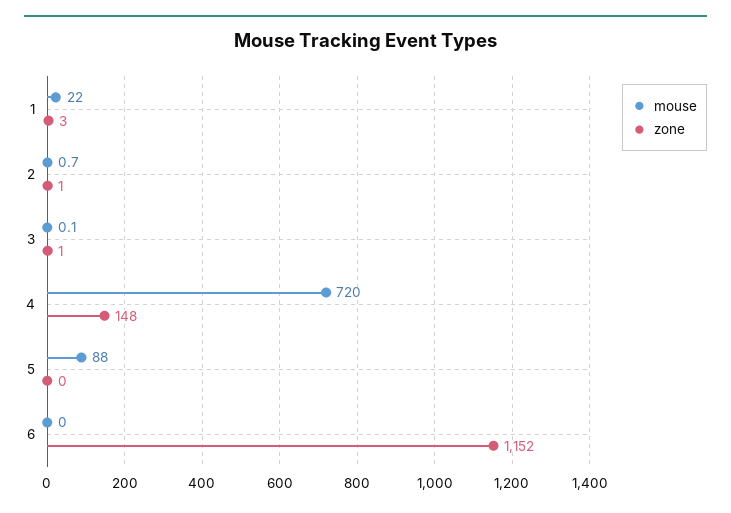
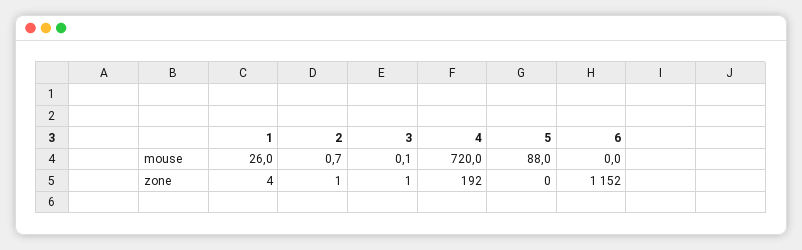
mouse, 1: 22 -> 26
zone, 1: 3 -> 4
zone, 4: 148 -> 192

